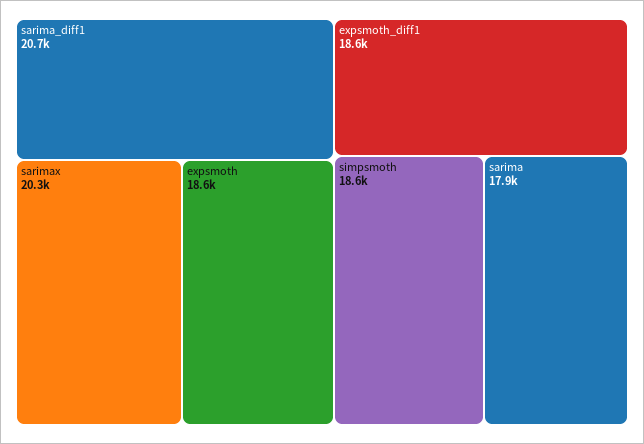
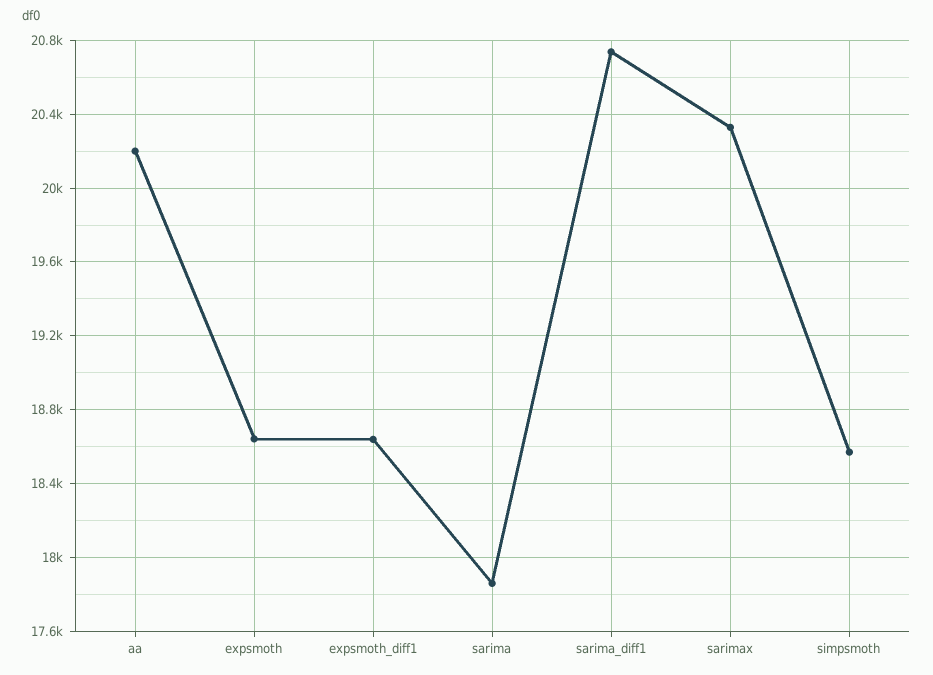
aa: none -> 20200

